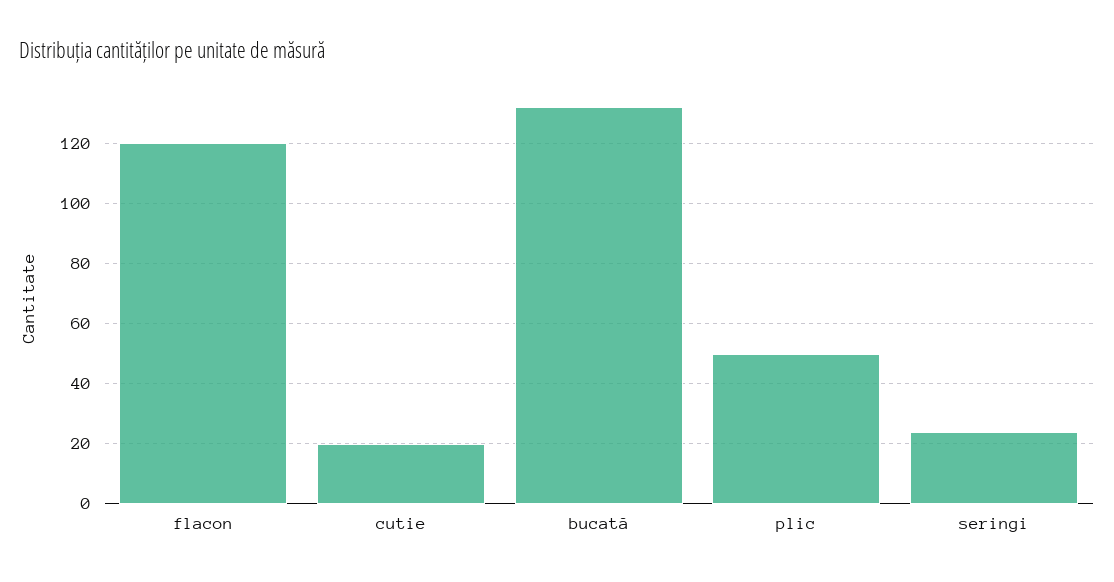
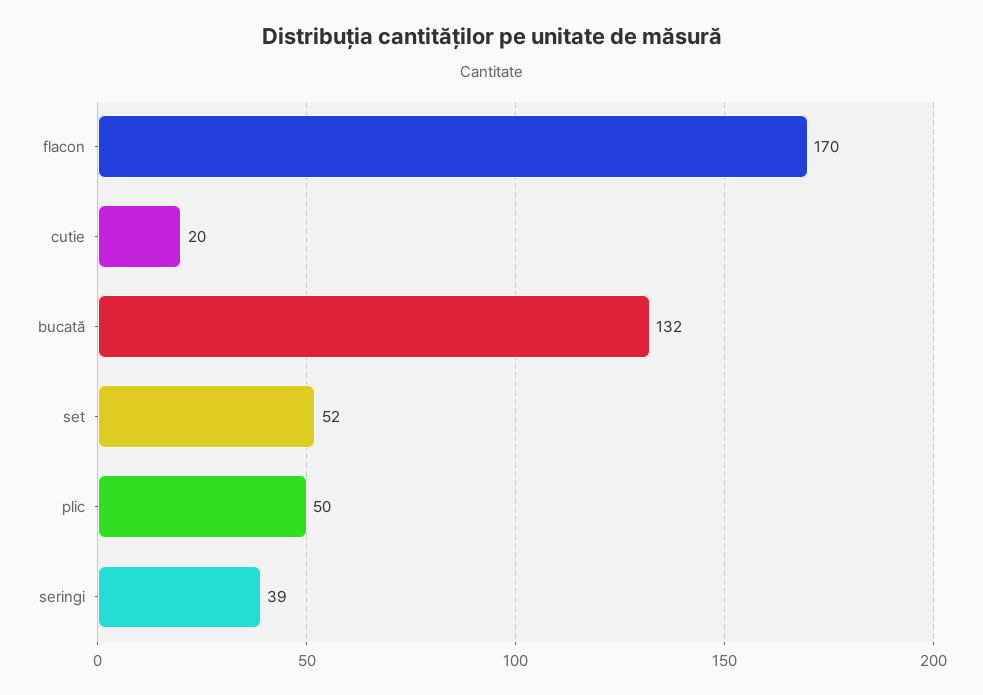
flacon: 120 -> 170
seringi: 25 -> 39
set: none -> 52

